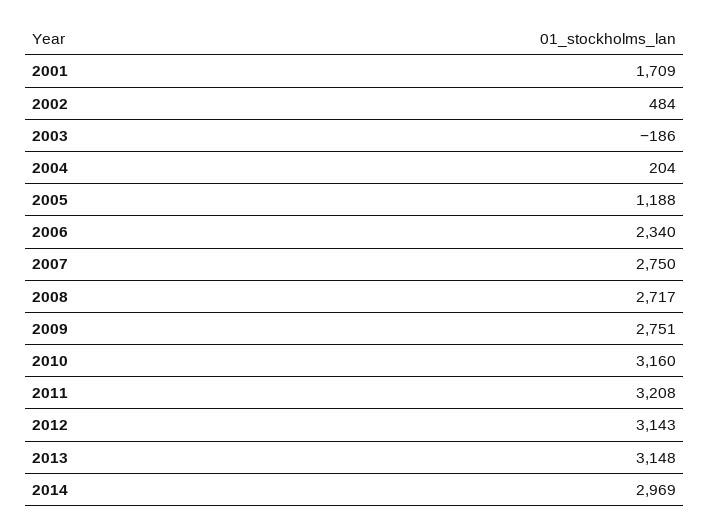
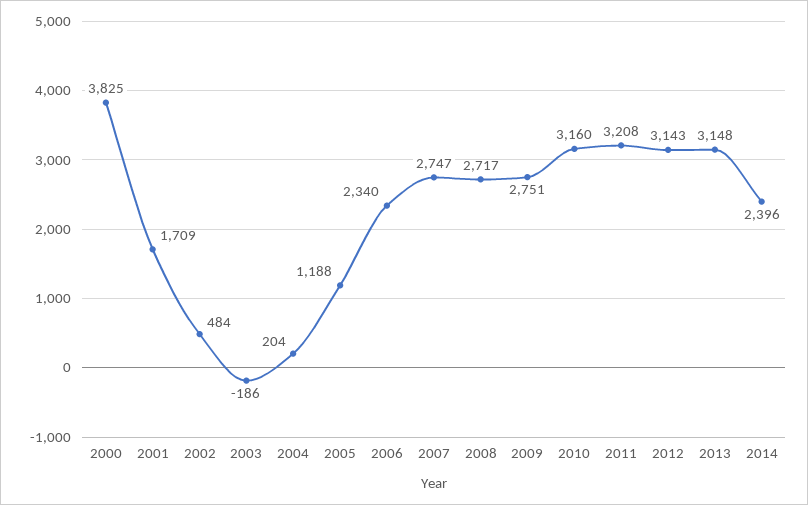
2007: 2750 -> 2747
2014: 2969 -> 2396
2000: none -> 3825

